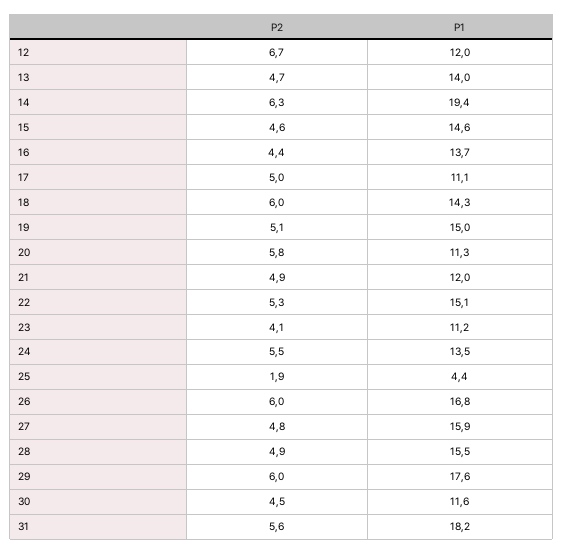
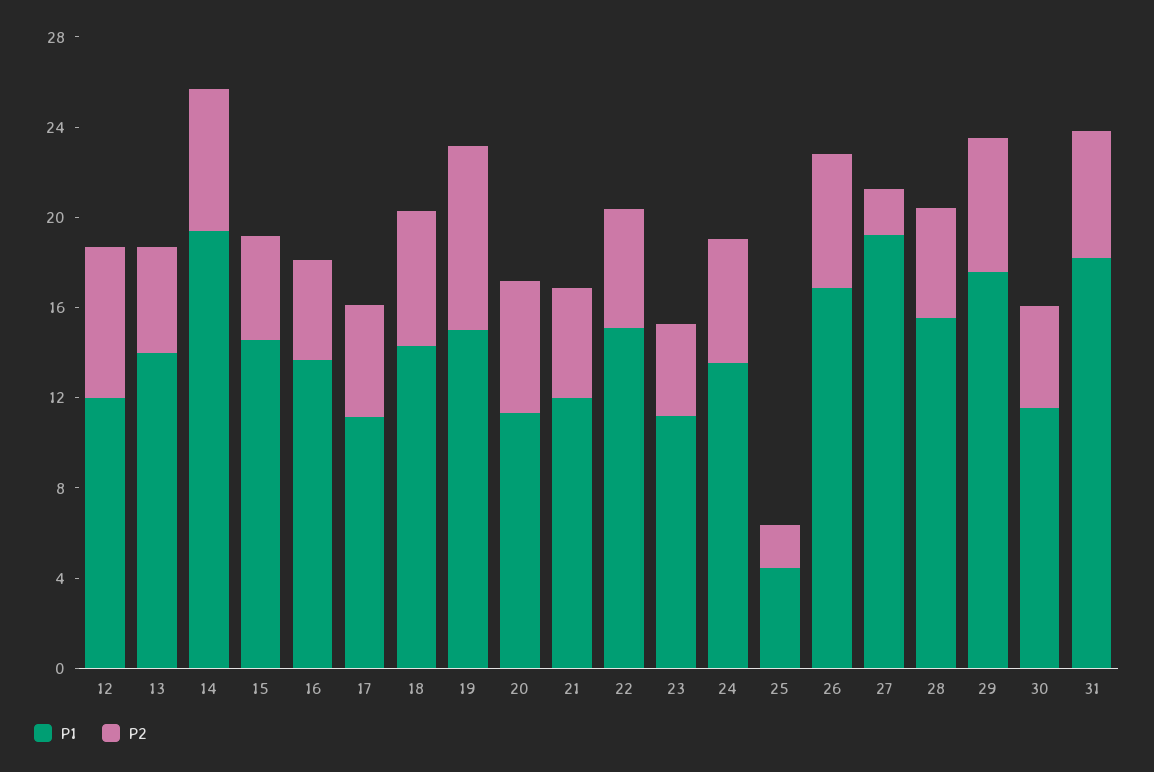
P2, 19: 5.1 -> 8
P2, 27: 4.8 -> 2
P1, 27: 15.9 -> 19

